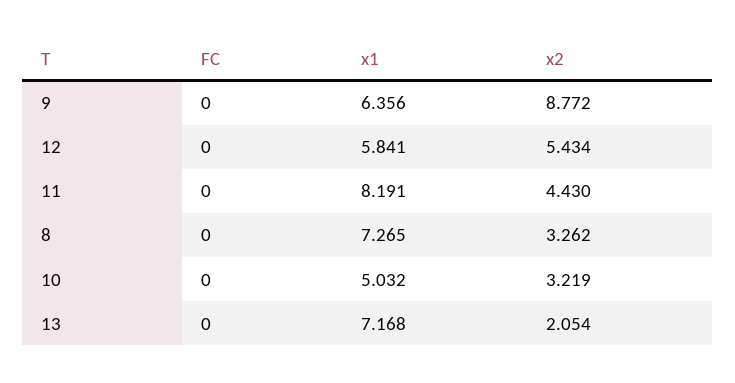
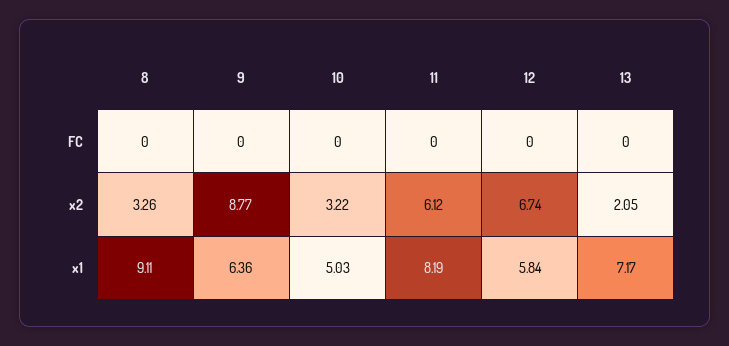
x2, 12: 5.434 -> 6.74
x2, 11: 4.43 -> 6.12
x1, 8: 7.265 -> 9.11

